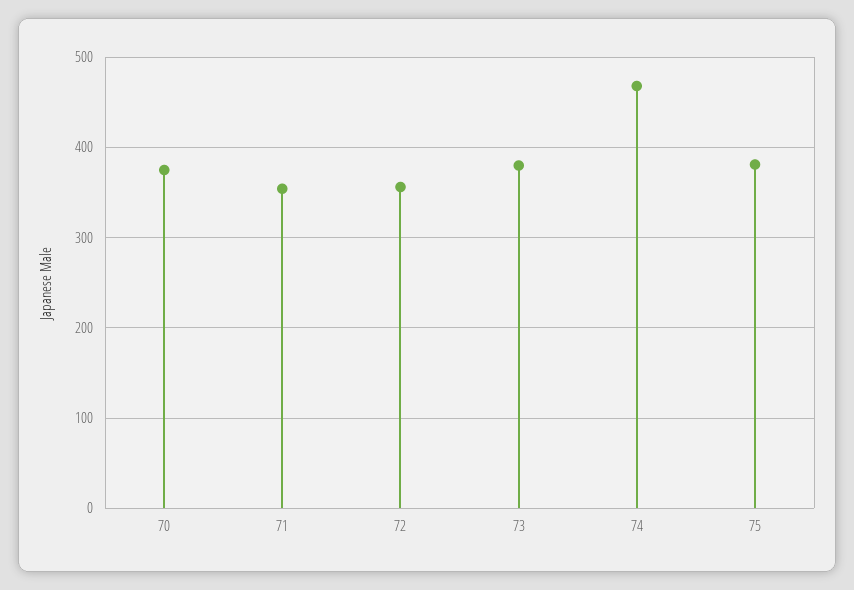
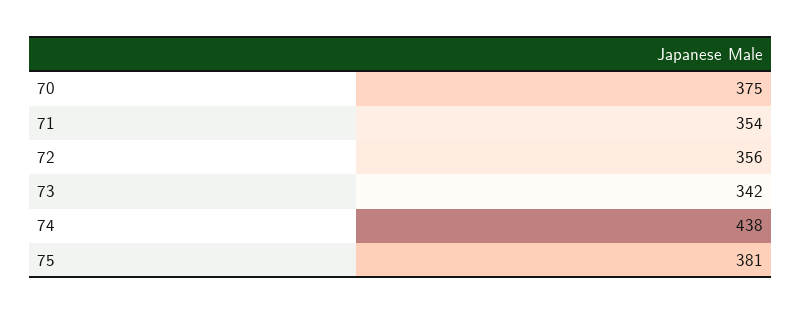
73: 380 -> 342
74: 470 -> 438

